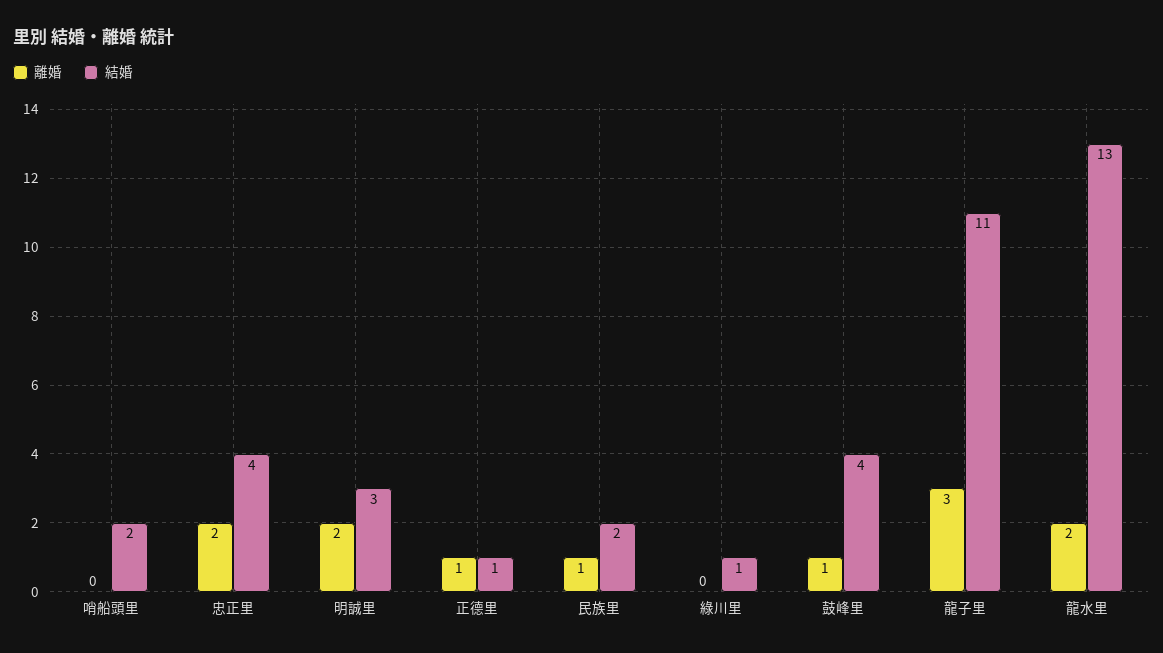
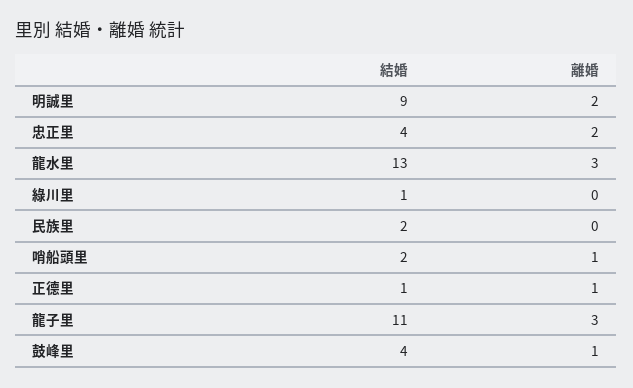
離婚, 哨船頭里: 0 -> 1
結婚, 明誠里: 3 -> 9
離婚, 民族里: 1 -> 0
離婚, 龍水里: 2 -> 3

